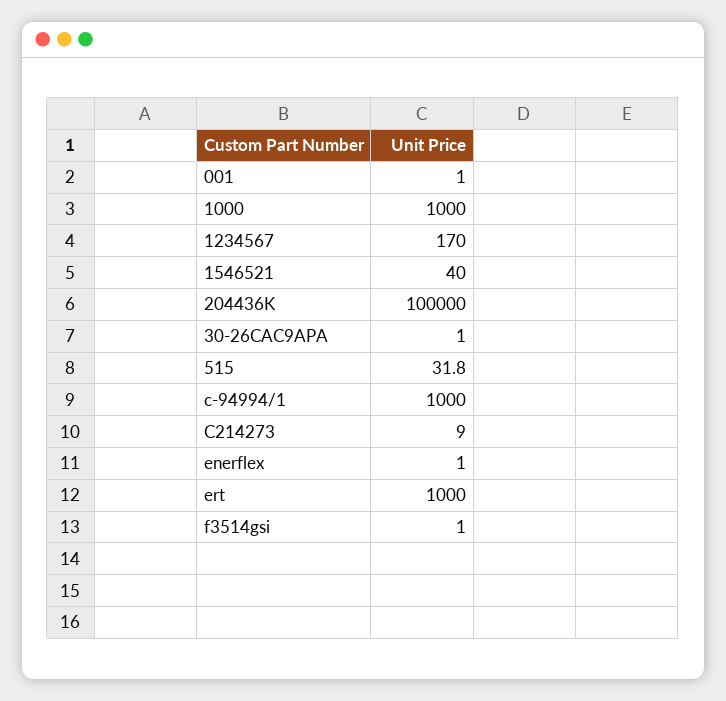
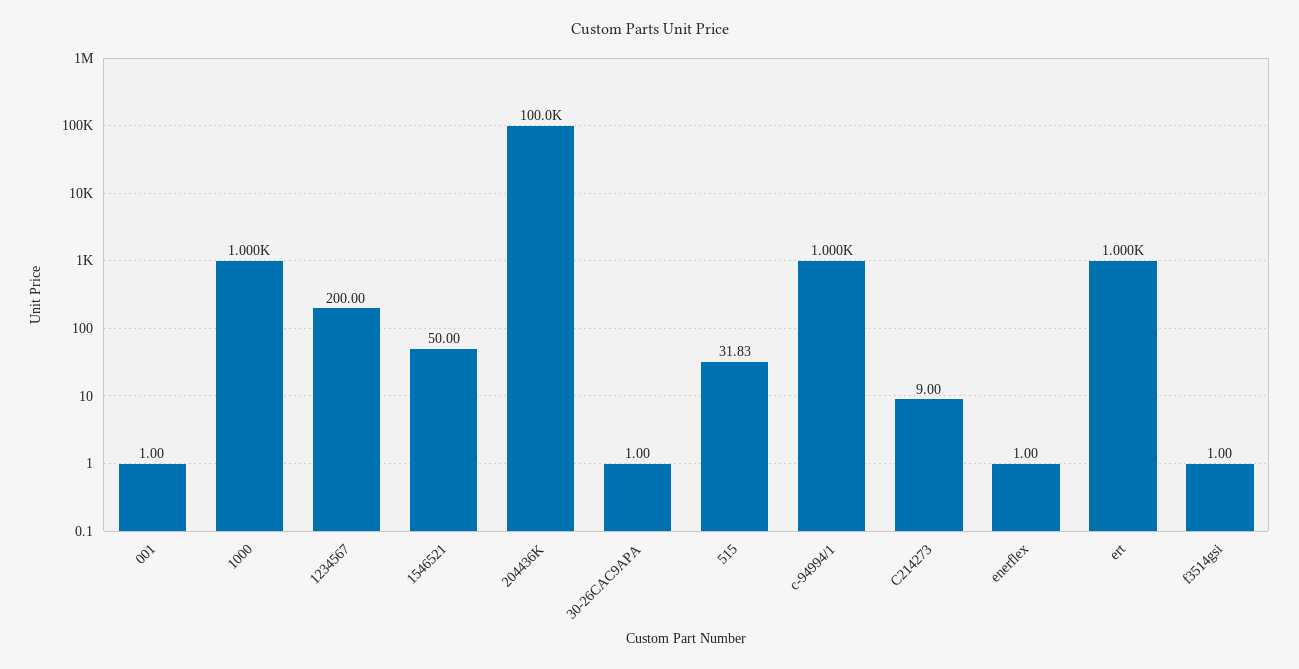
1234567: 170 -> 200
1546521: 40 -> 50

